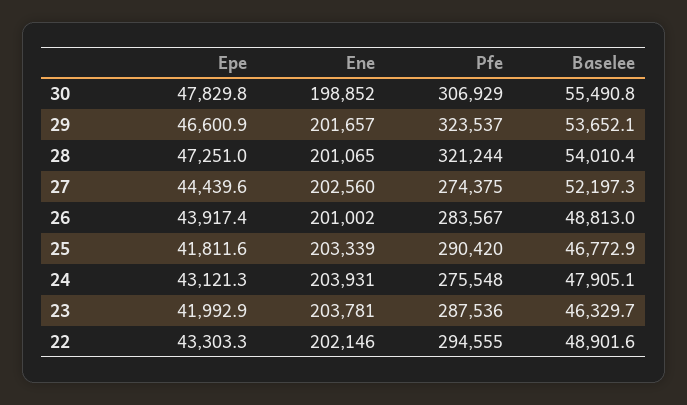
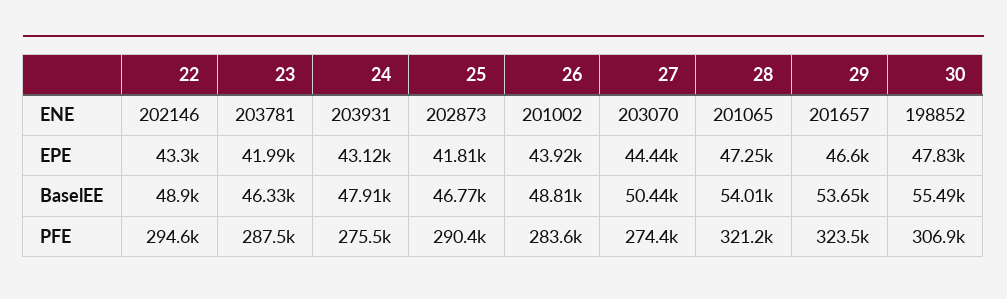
Ene, 27: 202560 -> 203070
Baselee, 27: 52197.3 -> 50440
Ene, 25: 203339 -> 202873

